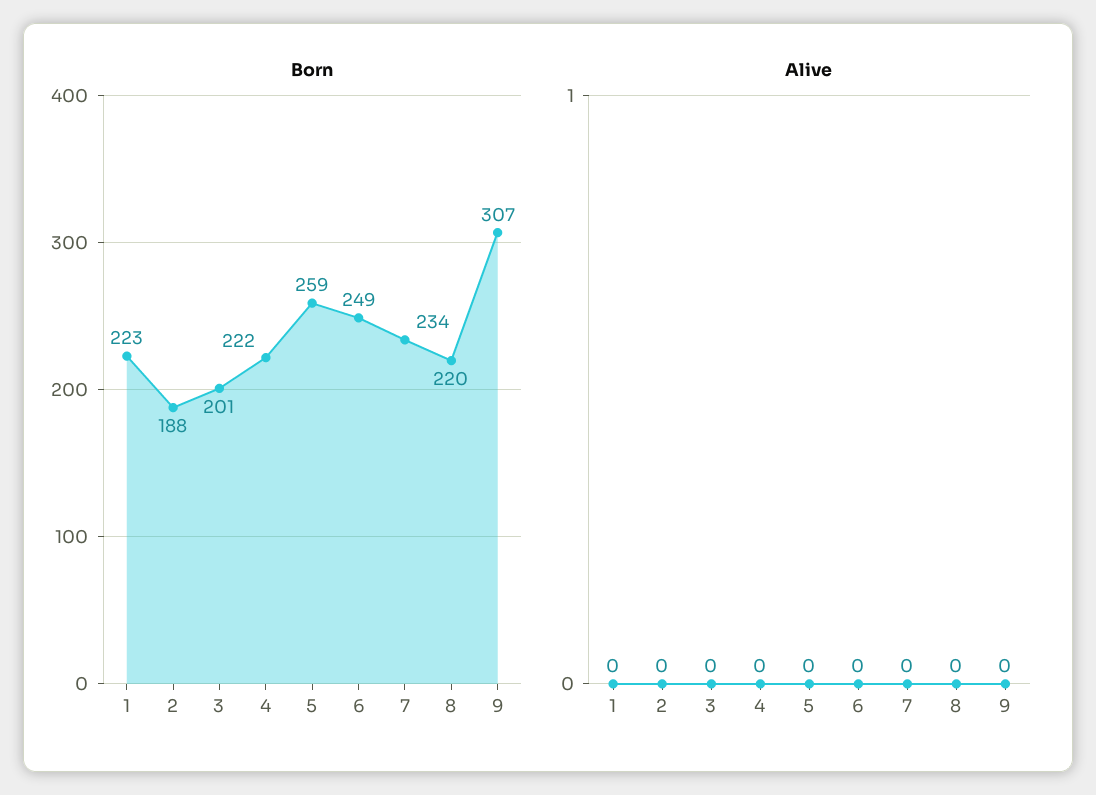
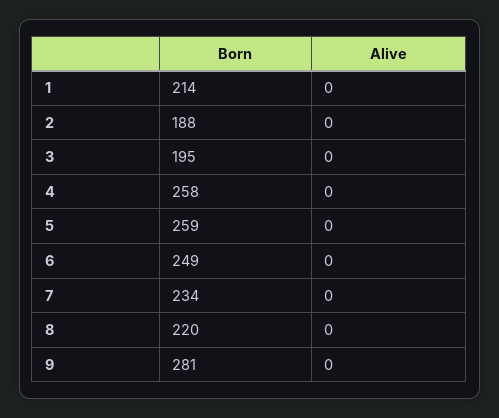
Born, 1: 223 -> 214
Born, 3: 201 -> 195
Born, 4: 222 -> 258
Born, 9: 307 -> 281

